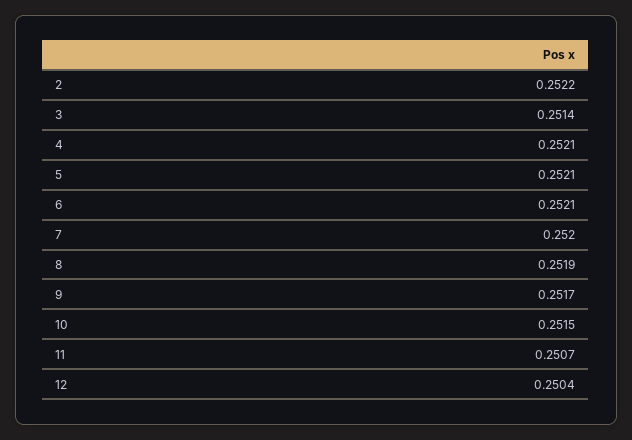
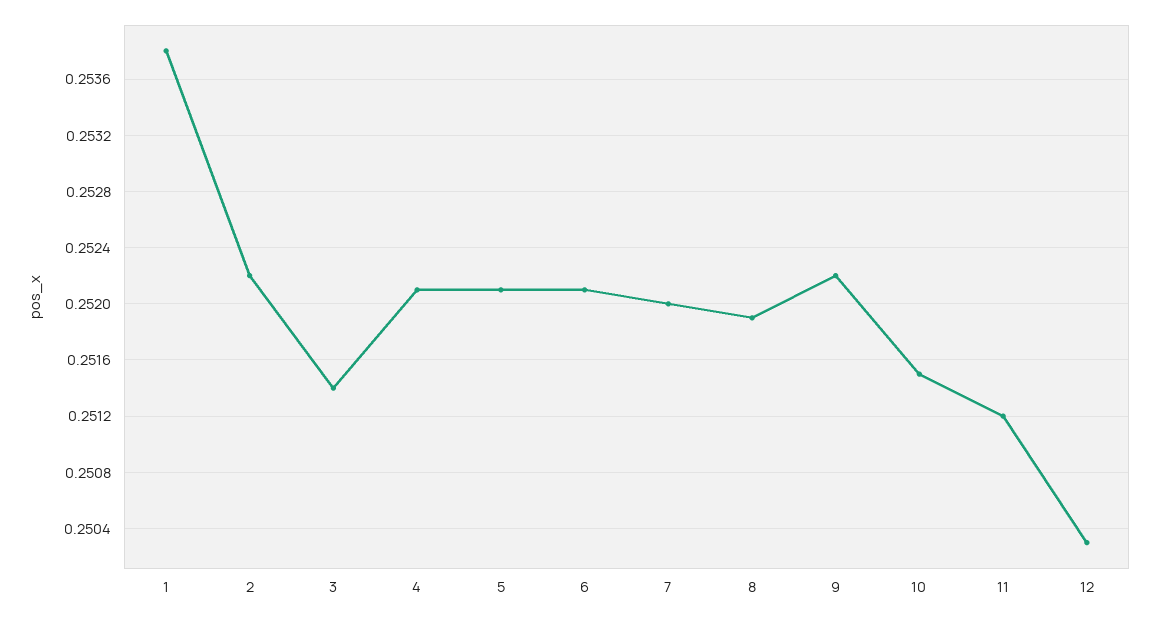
9: 0.2517 -> 0.2522
11: 0.2507 -> 0.2512
12: 0.2504 -> 0.2503
1: none -> 0.2538

